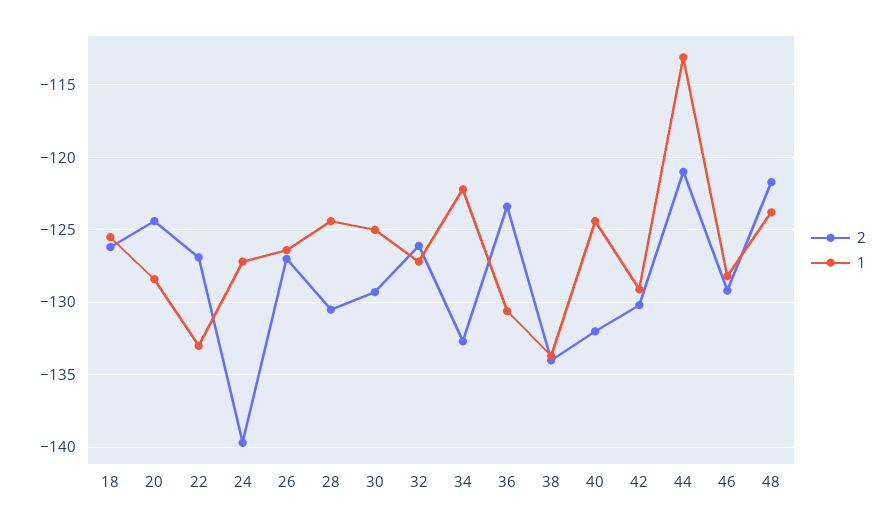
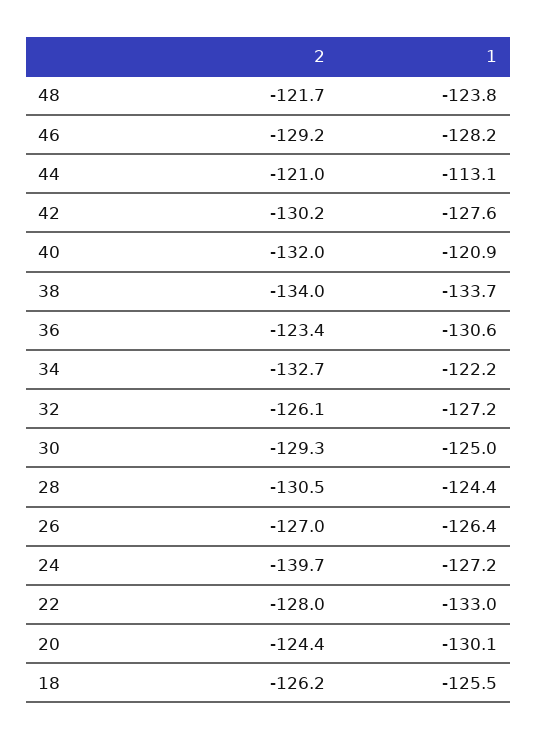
1, 20: -128.5 -> -130.1
2, 22: -127 -> -128
1, 40: -124.5 -> -120.9
1, 42: -129 -> -127.6

